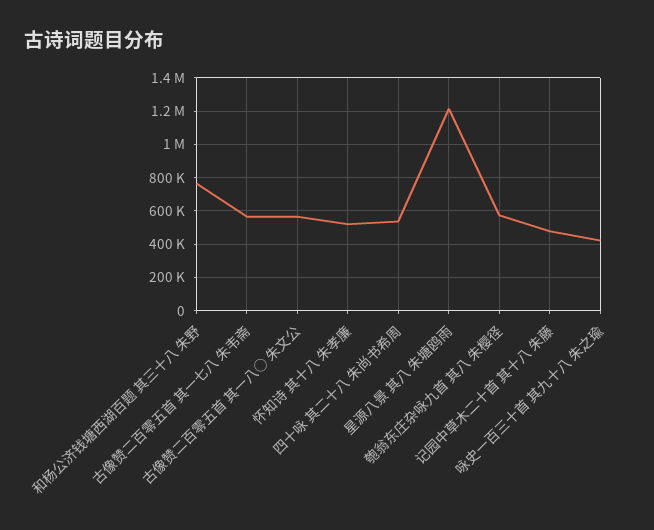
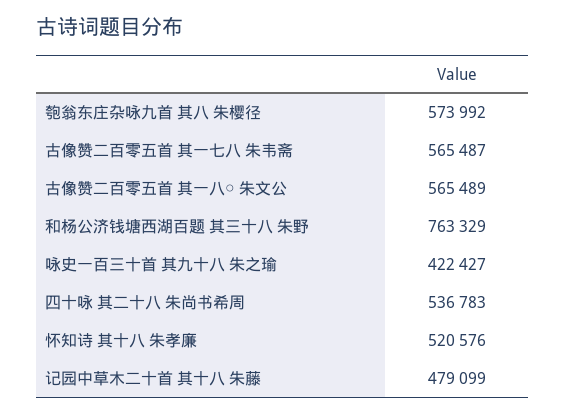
星源八景 其八 朱塘鸥雨: 1200000 -> none

